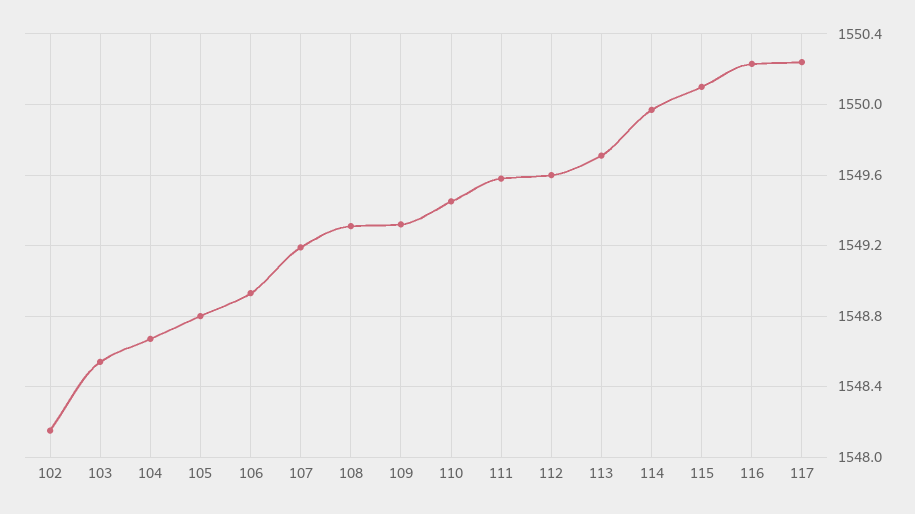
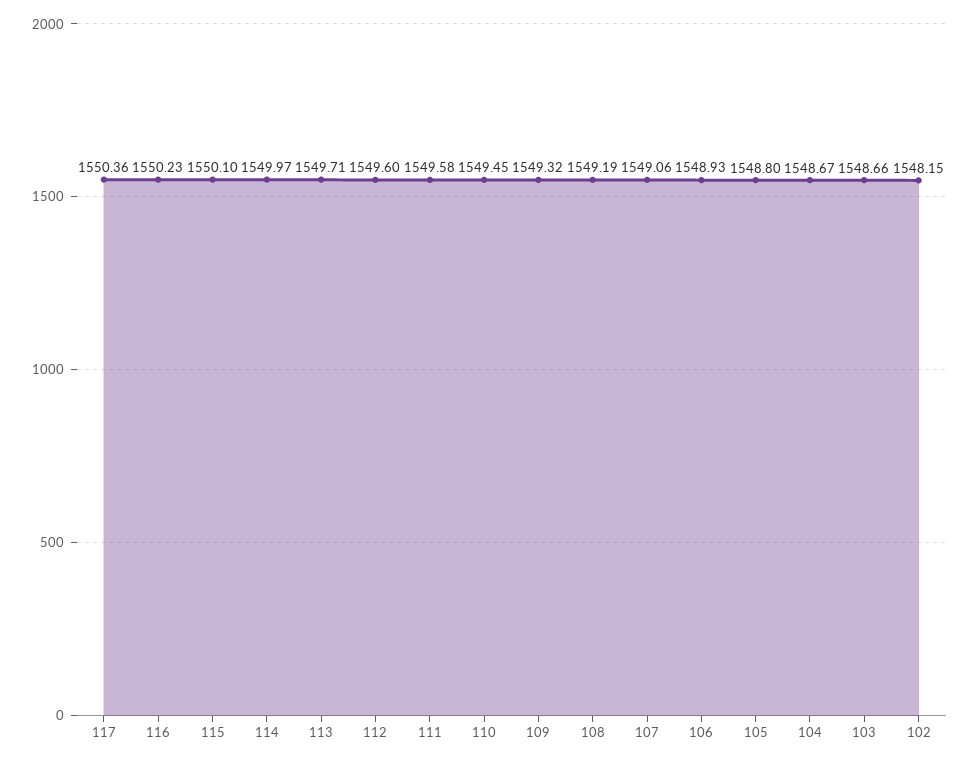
103: 1548.55 -> 1548.66
107: 1549.2 -> 1549.06
108: 1549.3 -> 1549.19
117: 1550.25 -> 1550.36

